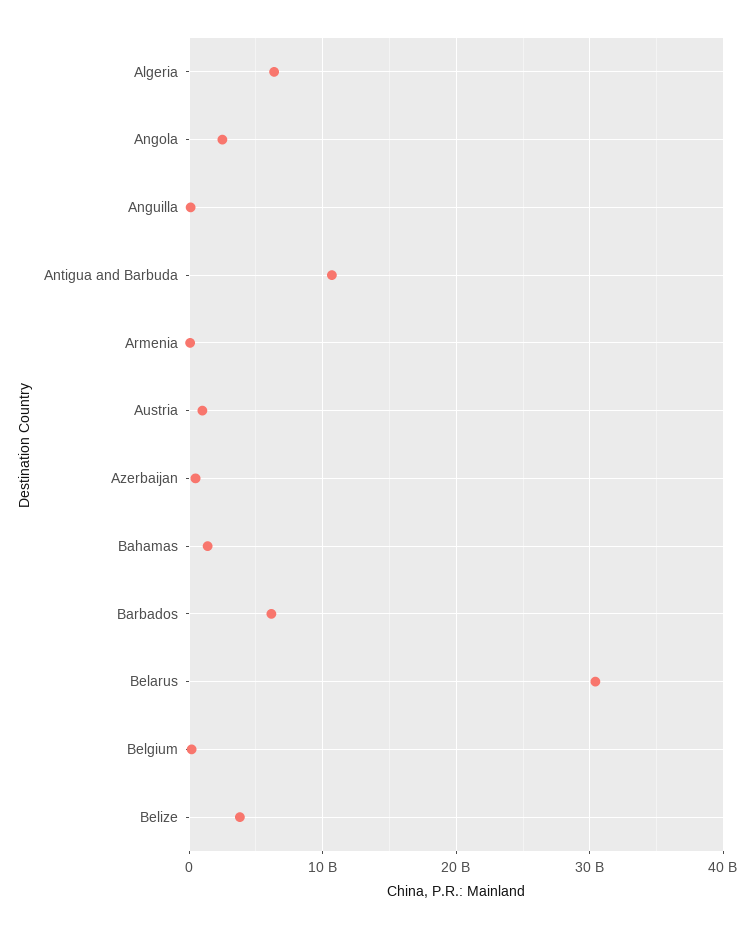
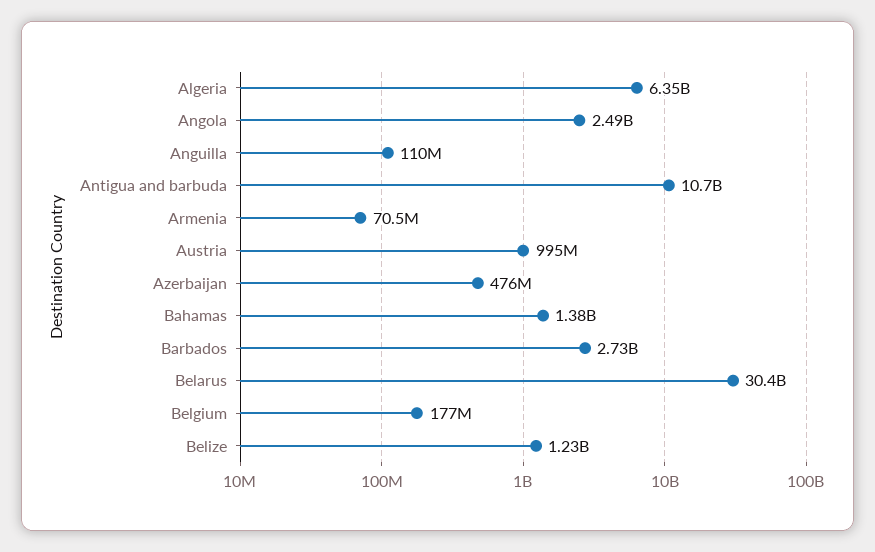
Barbados: 6000000000 -> 2730000000
Belize: 4000000000 -> 1230000000

